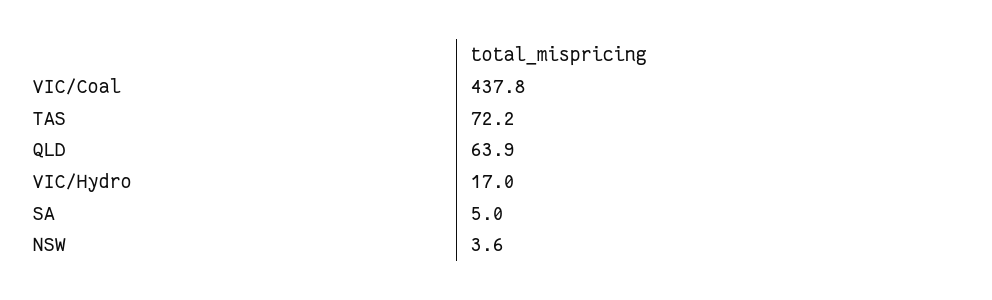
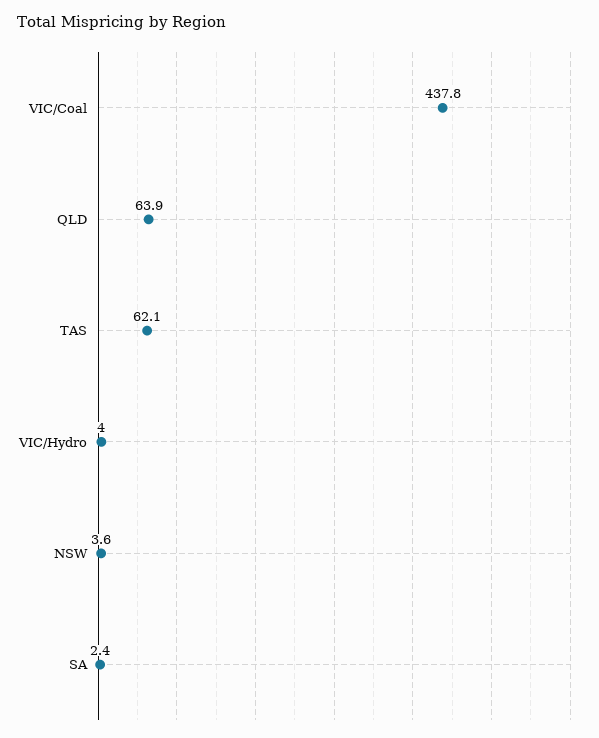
TAS: 72.2 -> 62.1
VIC/Hydro: 17 -> 4
SA: 5 -> 2.4

